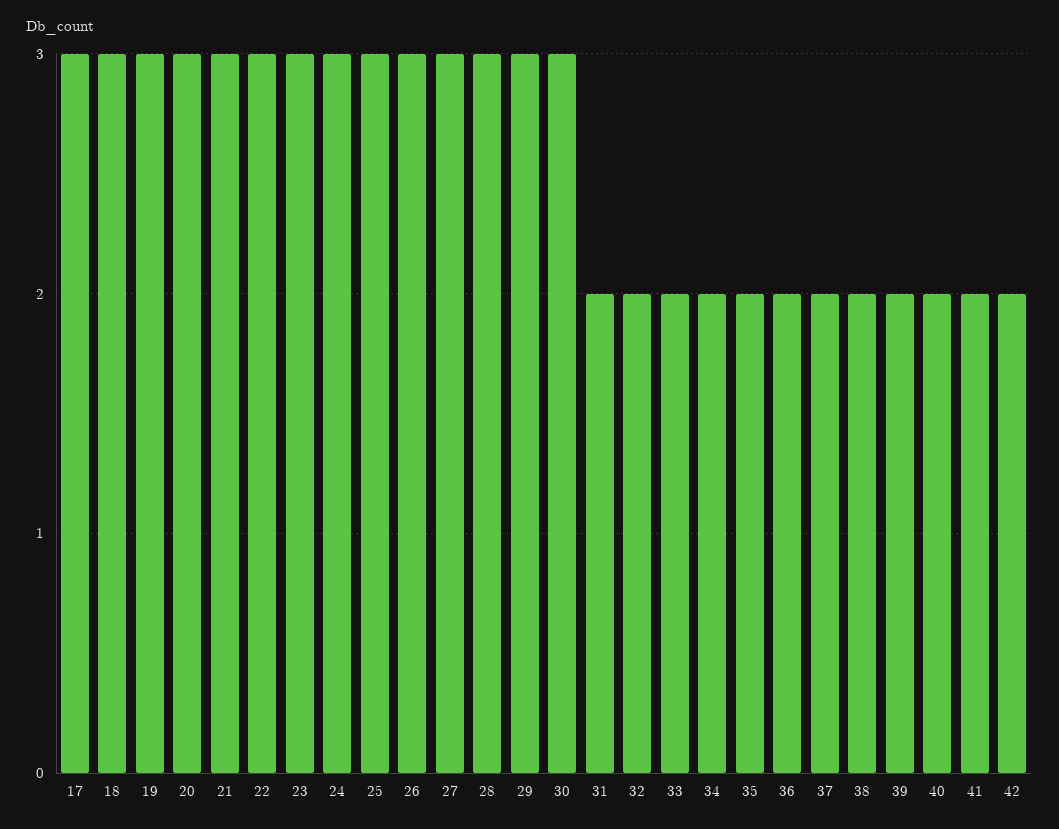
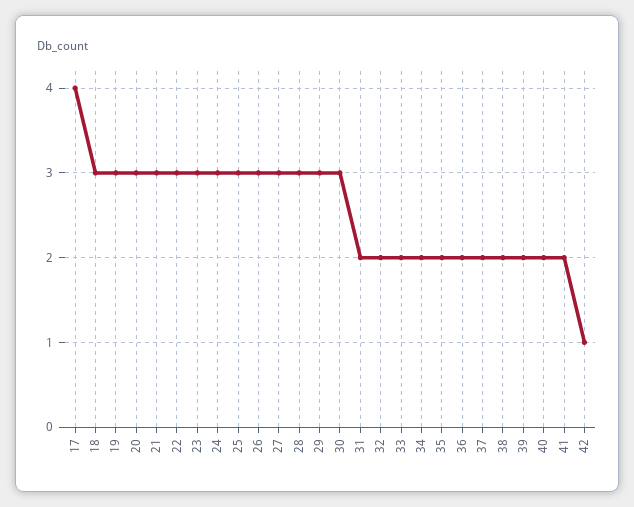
17: 3 -> 4
42: 2 -> 1

